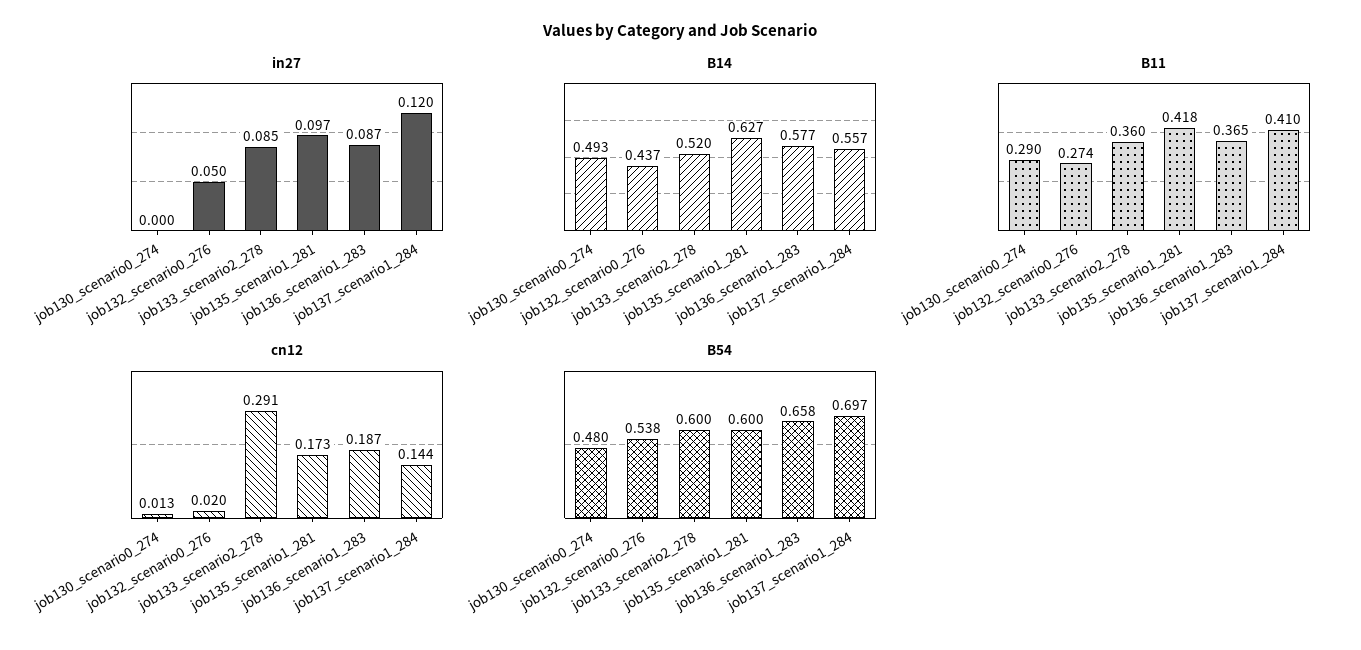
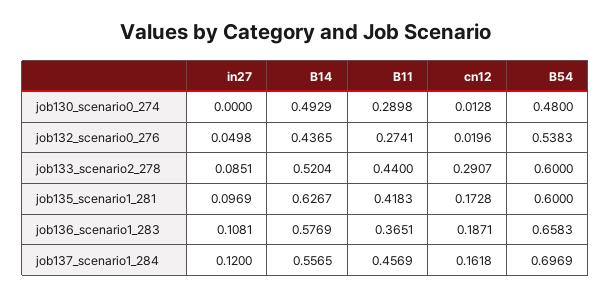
in27, job136_scenario1_283: 0.087 -> 0.1081
B11, job133_scenario2_278: 0.36 -> 0.44
B11, job137_scenario1_284: 0.41 -> 0.4569
cn12, job137_scenario1_284: 0.144 -> 0.1618

